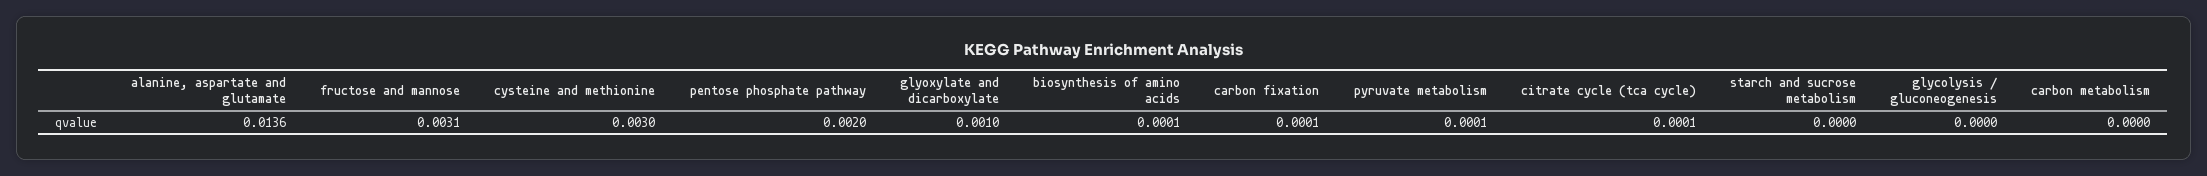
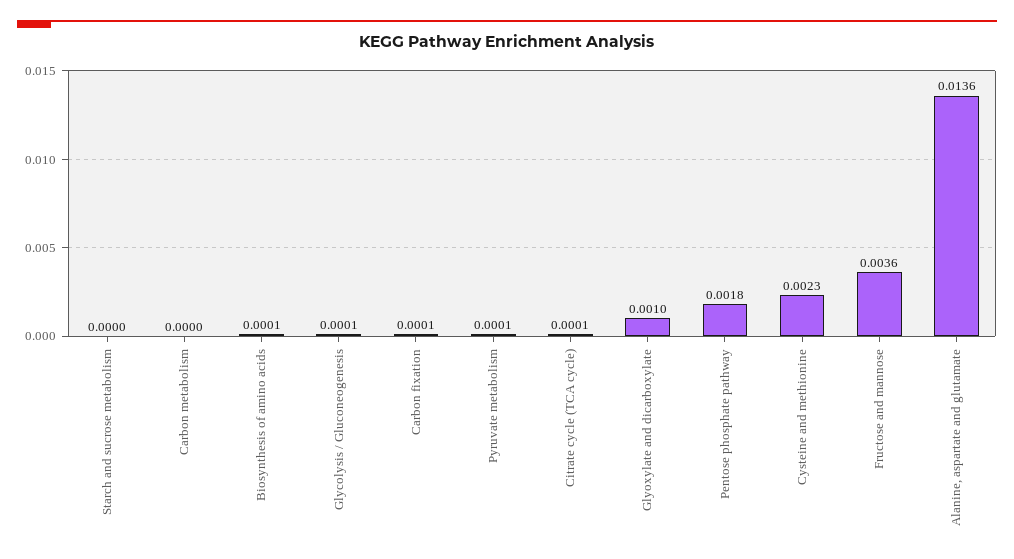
fructose and mannose: 0.0031 -> 0.0036
cysteine and methionine: 0.003 -> 0.0023
pentose phosphate pathway: 0.002 -> 0.0018
glycolysis / gluconeogenesis: 0 -> 0.0001

